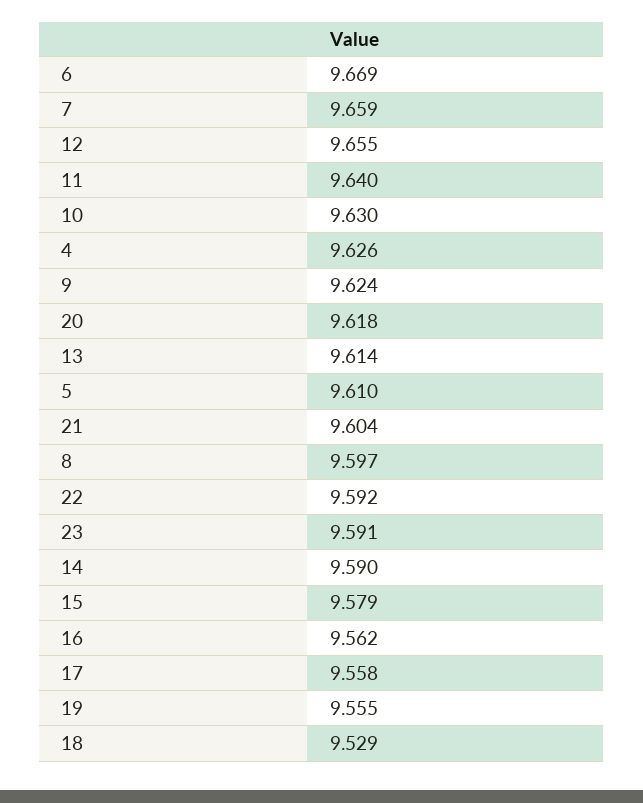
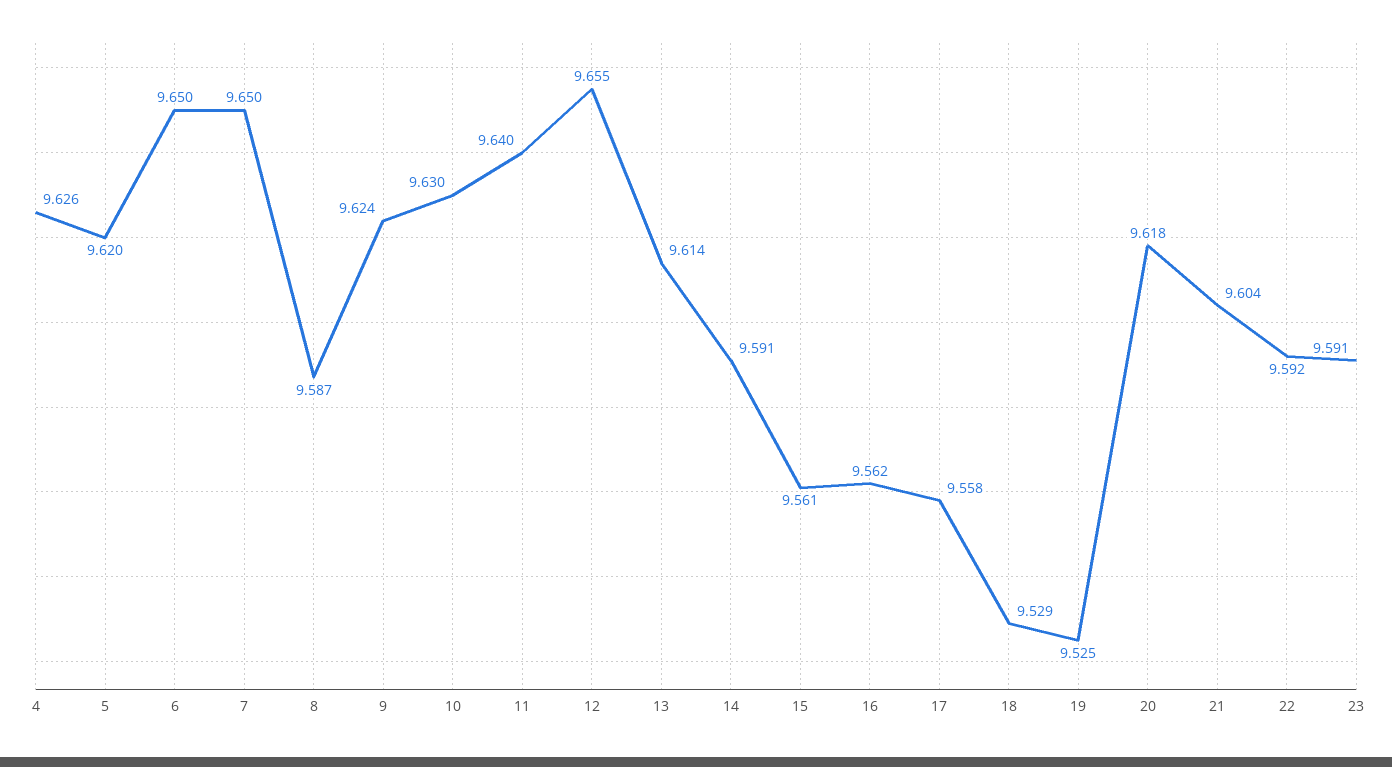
6: 9.669 -> 9.65
7: 9.659 -> 9.65
5: 9.61 -> 9.62
8: 9.597 -> 9.587
14: 9.59 -> 9.591
15: 9.579 -> 9.561
19: 9.555 -> 9.525

